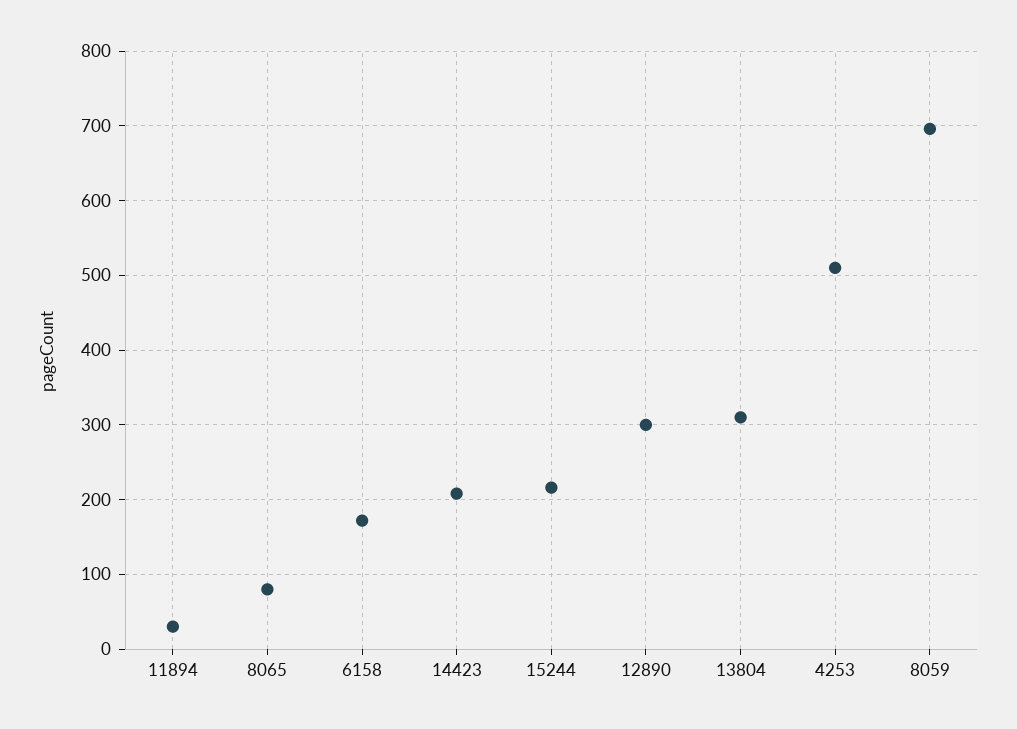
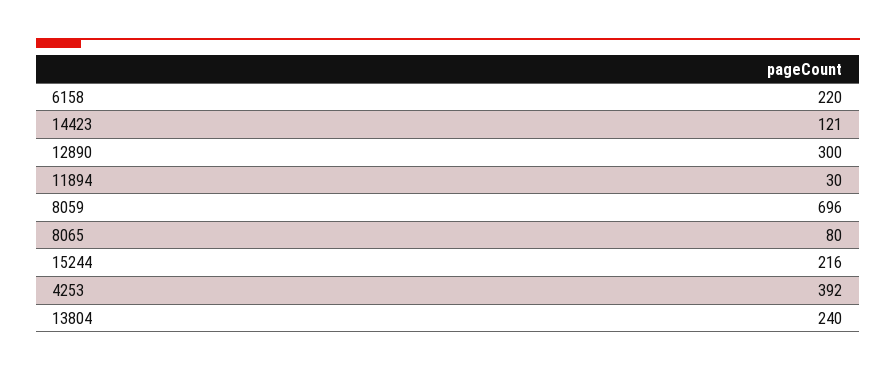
6158: 170 -> 220
14423: 210 -> 121
13804: 310 -> 240
4253: 510 -> 392

